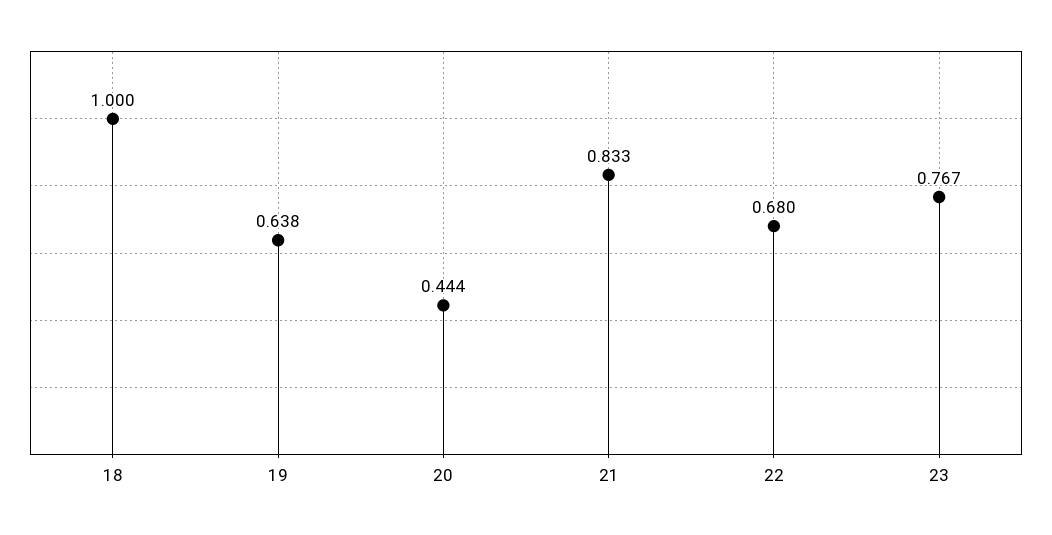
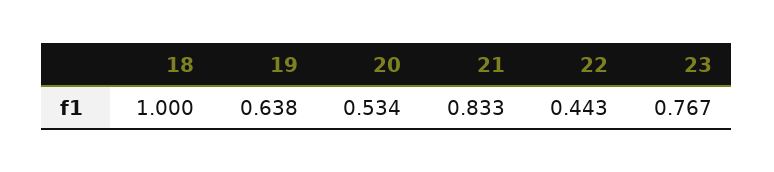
20: 0.444 -> 0.534
22: 0.68 -> 0.443

